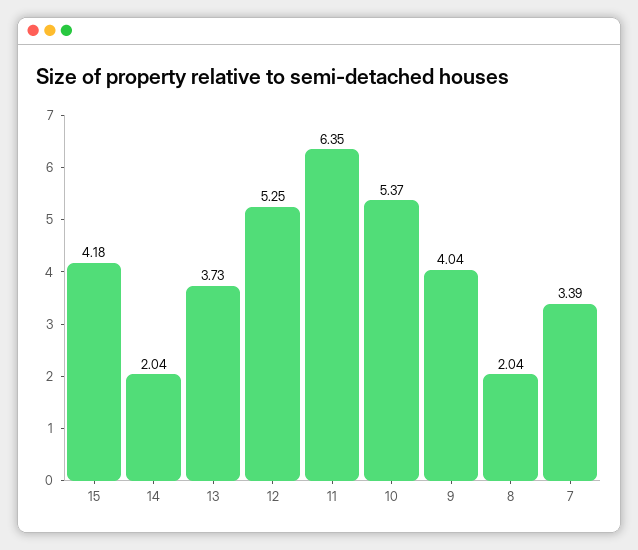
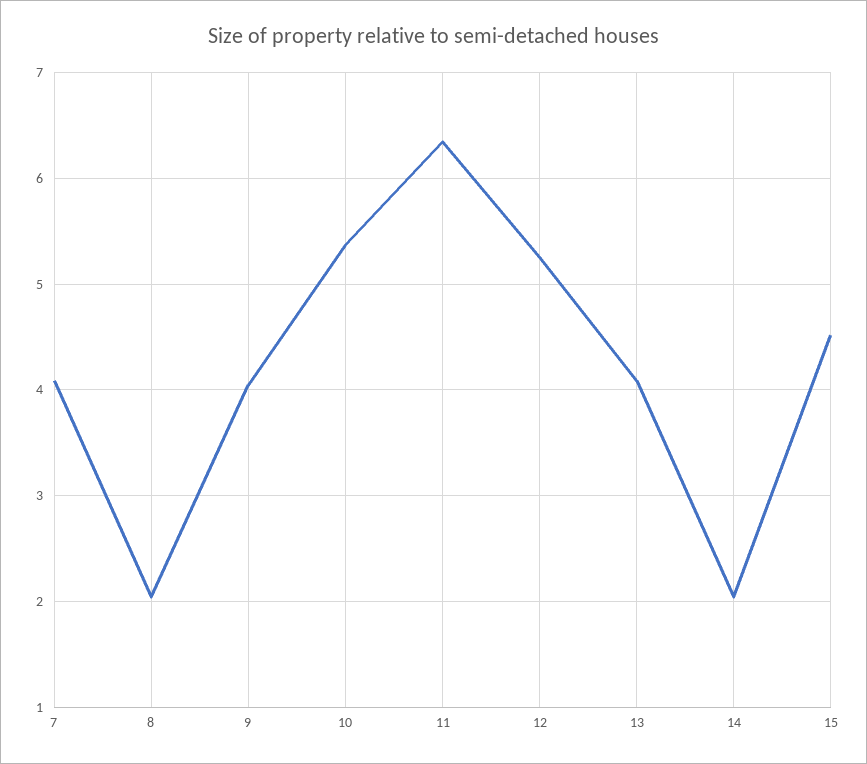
15: 4.18 -> 4.5
13: 3.73 -> 4.1
7: 3.39 -> 4.1

